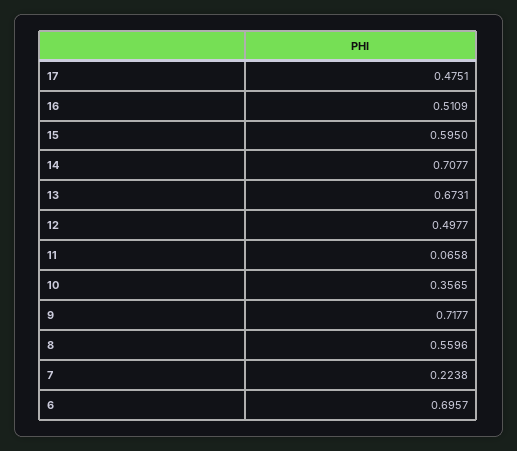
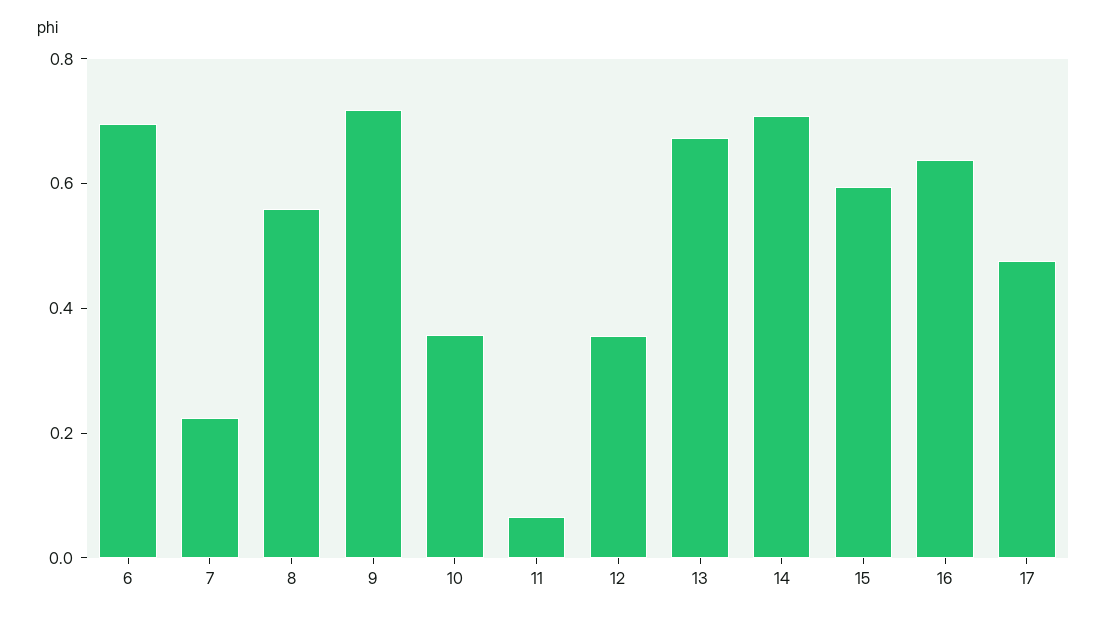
16: 0.5109 -> 0.65
12: 0.4977 -> 0.35

